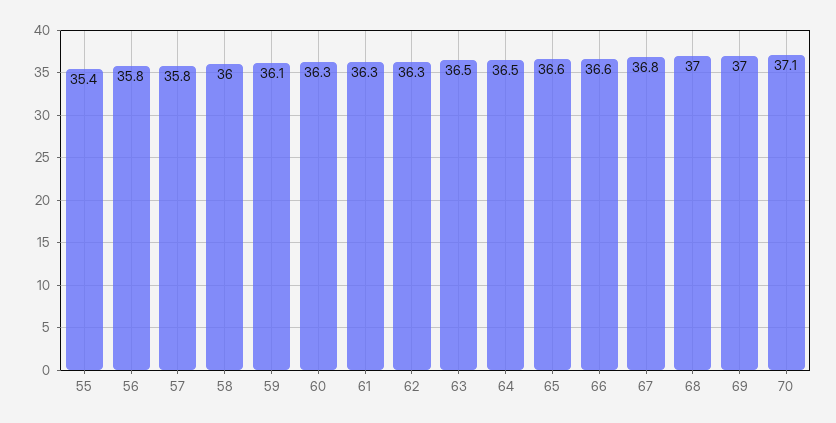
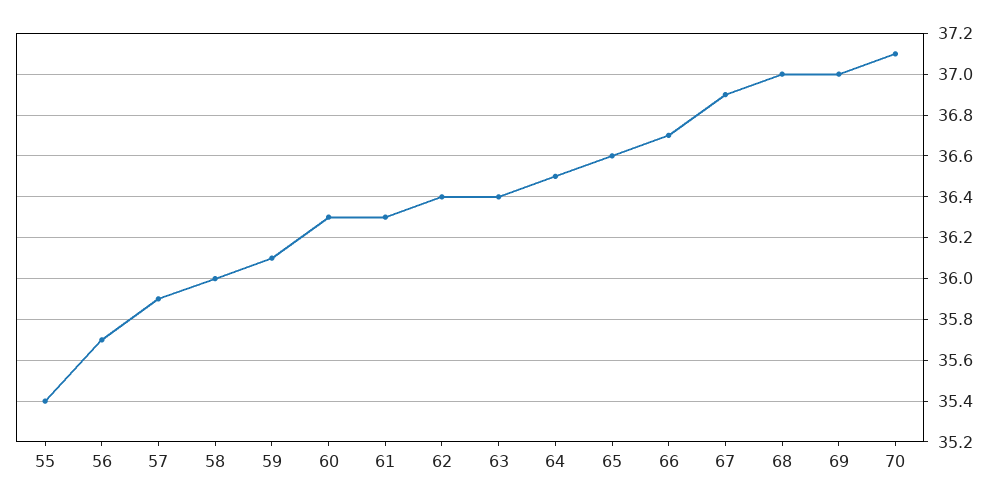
56: 35.8 -> 35.7
57: 35.8 -> 35.9
62: 36.3 -> 36.4
63: 36.5 -> 36.4
66: 36.6 -> 36.7
67: 36.8 -> 36.9

